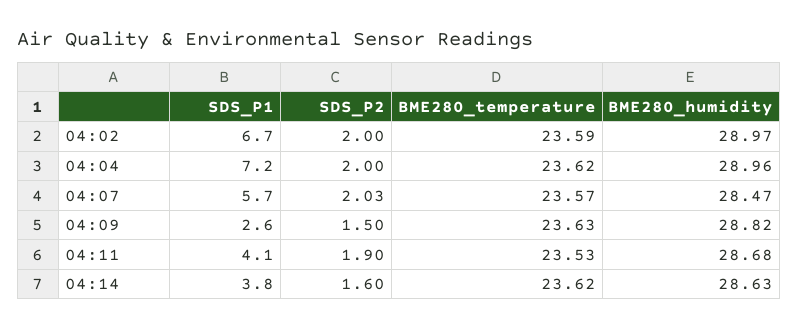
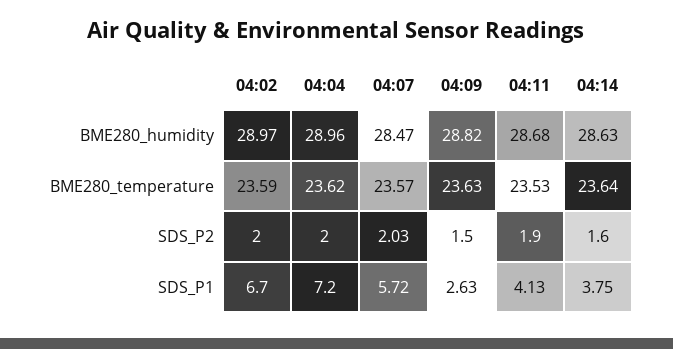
BME280_temperature, 04:14: 23.62 -> 23.64

